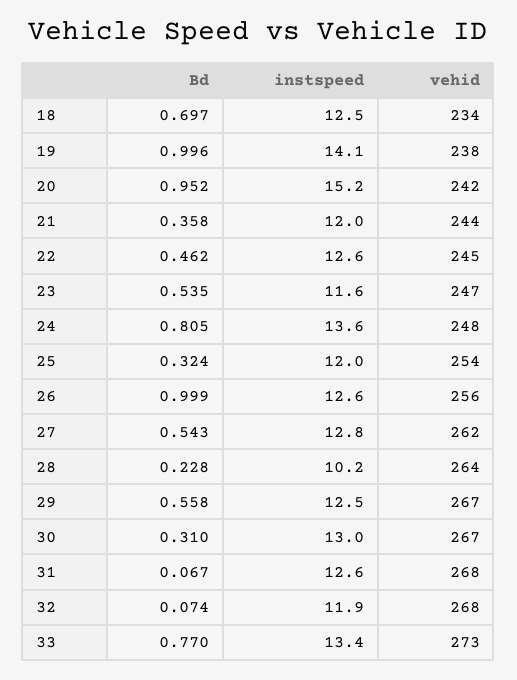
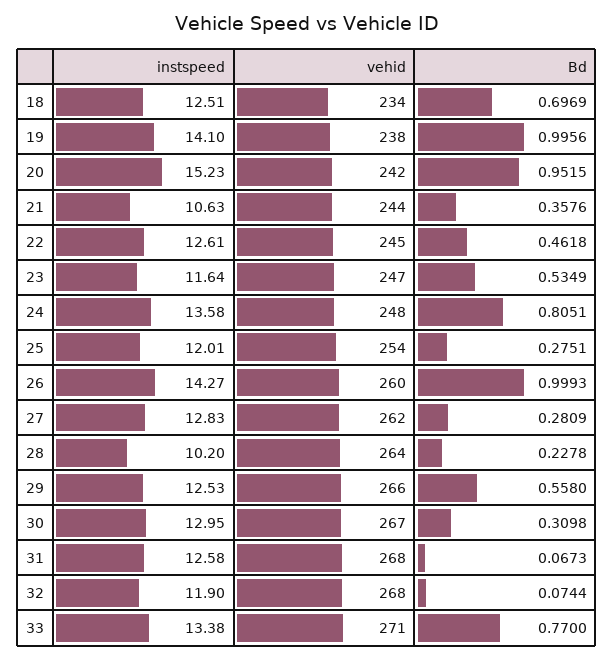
instspeed, 21: 12 -> 10.63
Bd, 25: 0.324 -> 0.2751
instspeed, 26: 12.6 -> 14.27
vehid, 26: 256 -> 260
Bd, 27: 0.543 -> 0.2809
vehid, 29: 267 -> 266
vehid, 33: 273 -> 271

